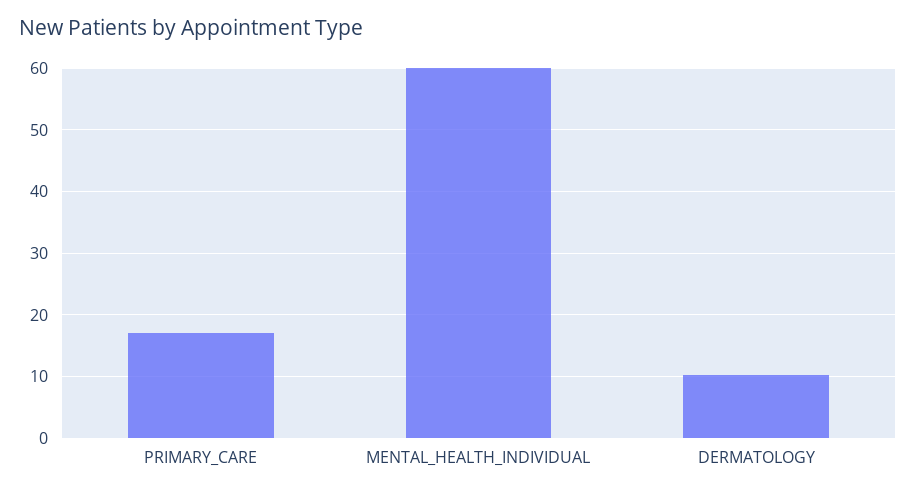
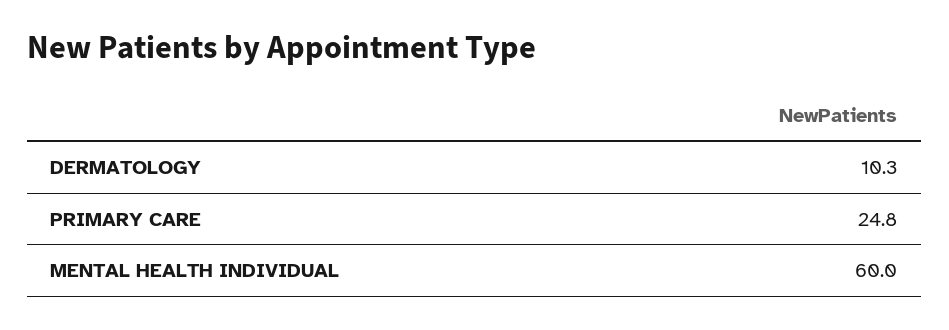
PRIMARY_CARE: 17 -> 24.8

